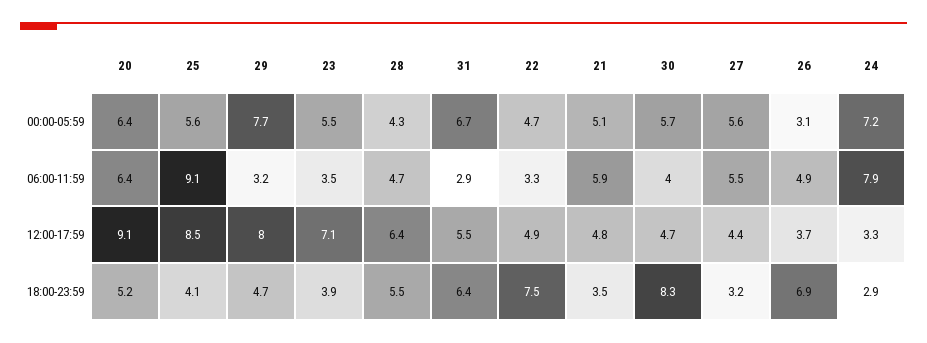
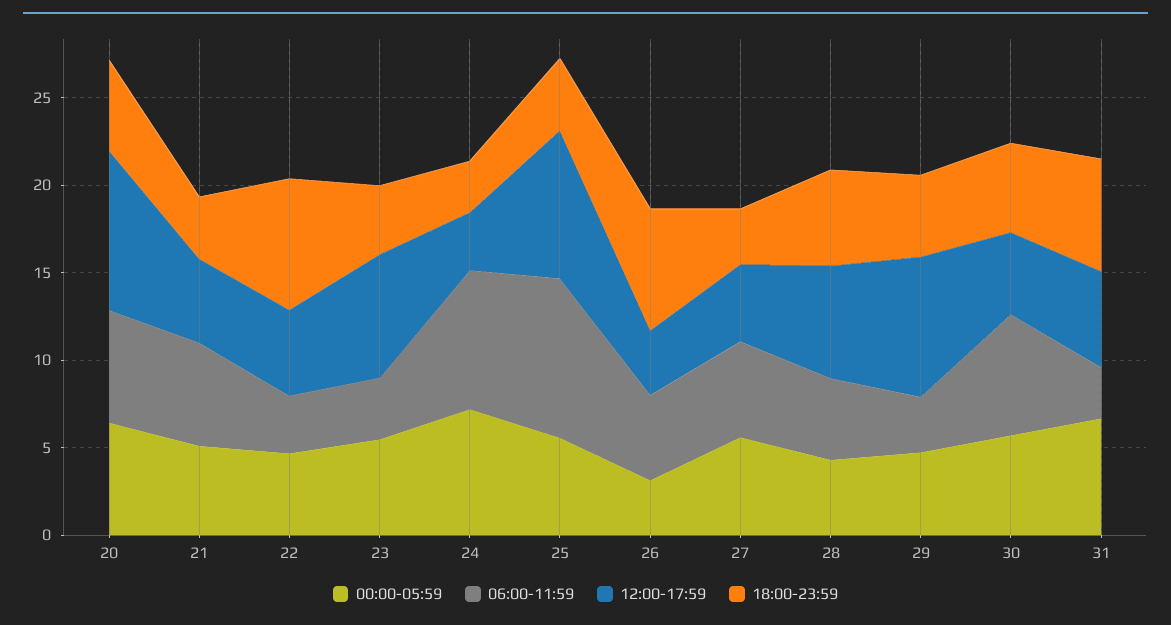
00:00-05:59, 29: 7.7 -> 5
06:00-11:59, 30: 4 -> 7
18:00-23:59, 30: 8.3 -> 5

